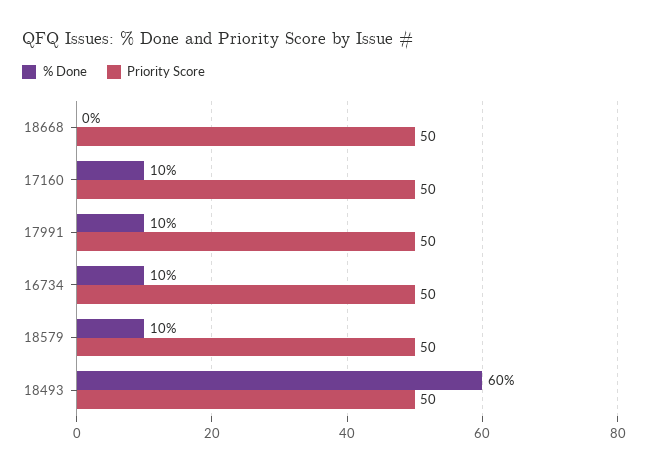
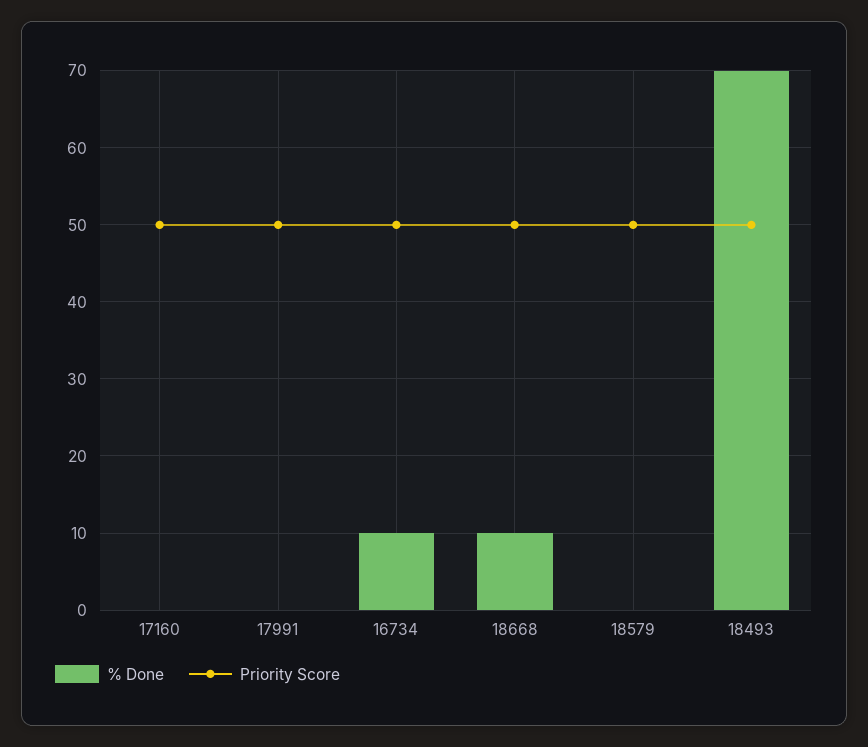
% Done, 18668: 0 -> 10
% Done, 17160: 10 -> 0
% Done, 17991: 10 -> 0
% Done, 18579: 10 -> 0
% Done, 18493: 60 -> 70

